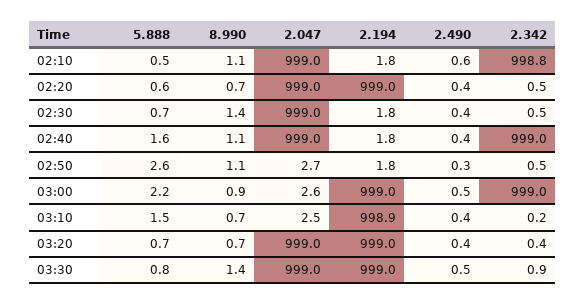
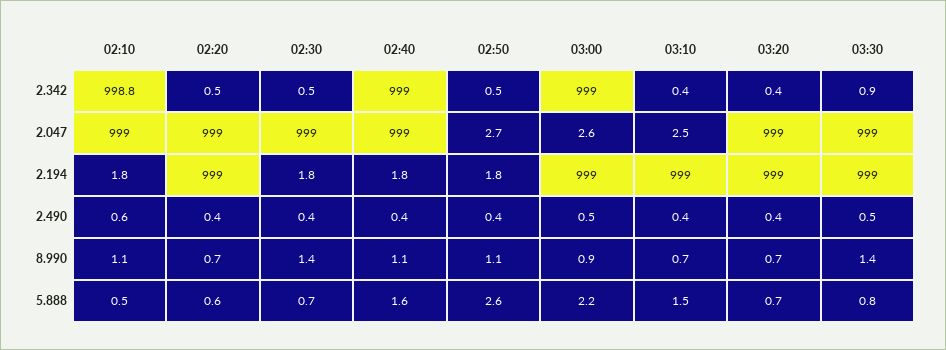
2.490, 02:50: 0.3 -> 0.4
2.194, 03:10: 998.9 -> 999
2.342, 03:10: 0.2 -> 0.4

